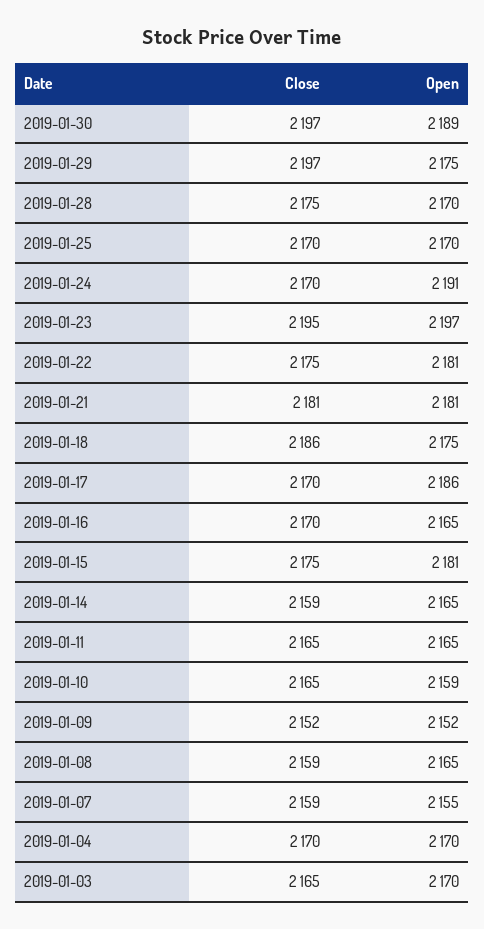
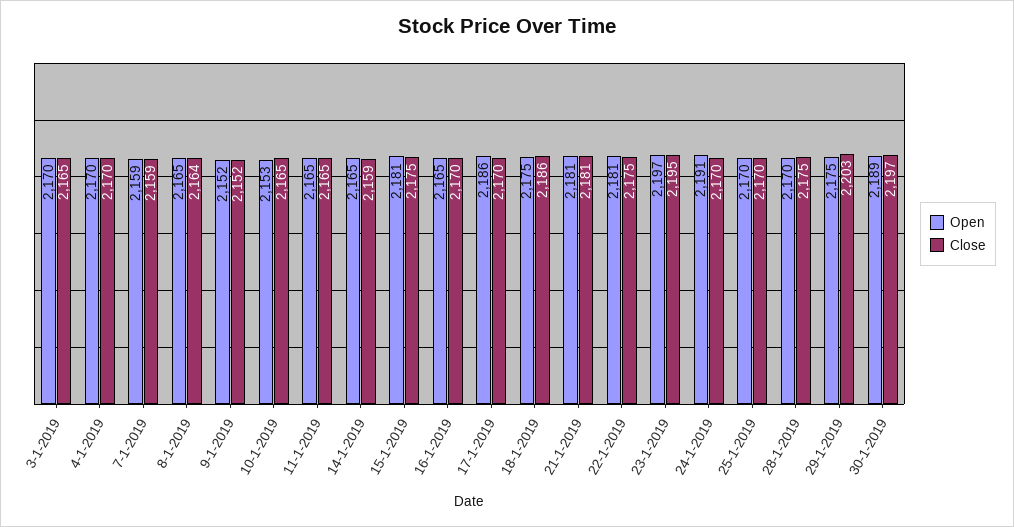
Close, 2019-01-29: 2197 -> 2203
Open, 2019-01-10: 2159 -> 2153
Close, 2019-01-08: 2159 -> 2164
Open, 2019-01-07: 2155 -> 2159

